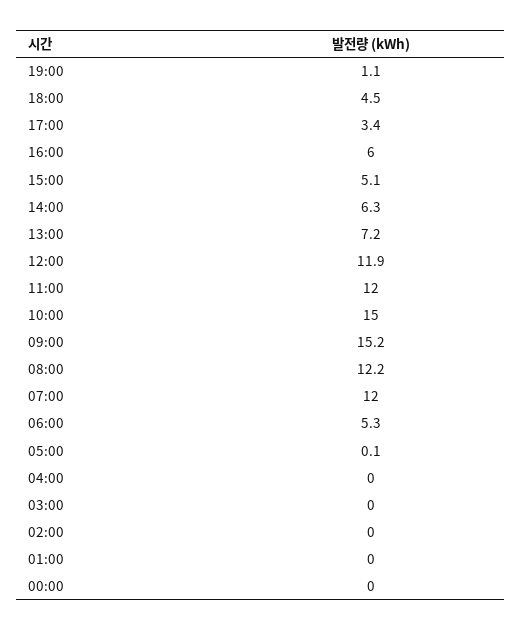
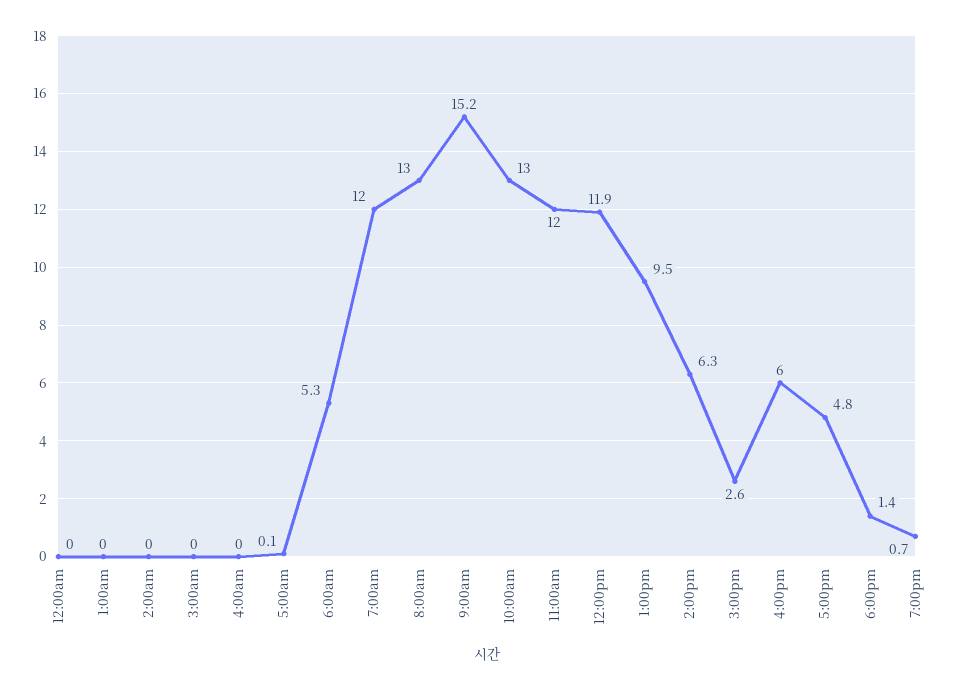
19:00: 1.1 -> 0.7
18:00: 4.5 -> 1.4
17:00: 3.4 -> 4.8
15:00: 5.1 -> 2.6
13:00: 7.2 -> 9.5
10:00: 15 -> 13
08:00: 12.2 -> 13

